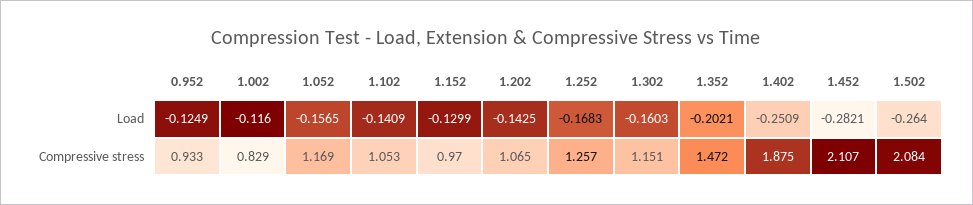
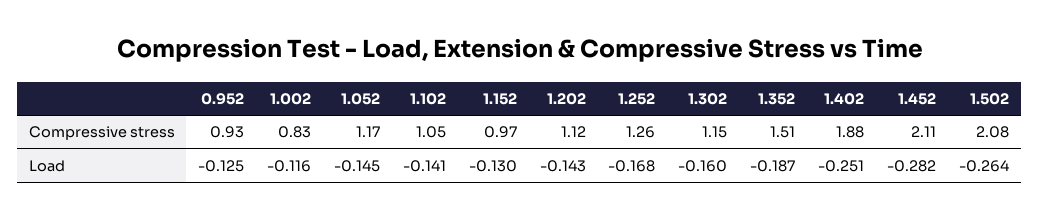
1.052, Load: -0.1565 -> -0.145
1.352, Load: -0.2021 -> -0.187
1.202, Compressive stress: 1.065 -> 1.12
1.352, Compressive stress: 1.472 -> 1.51

